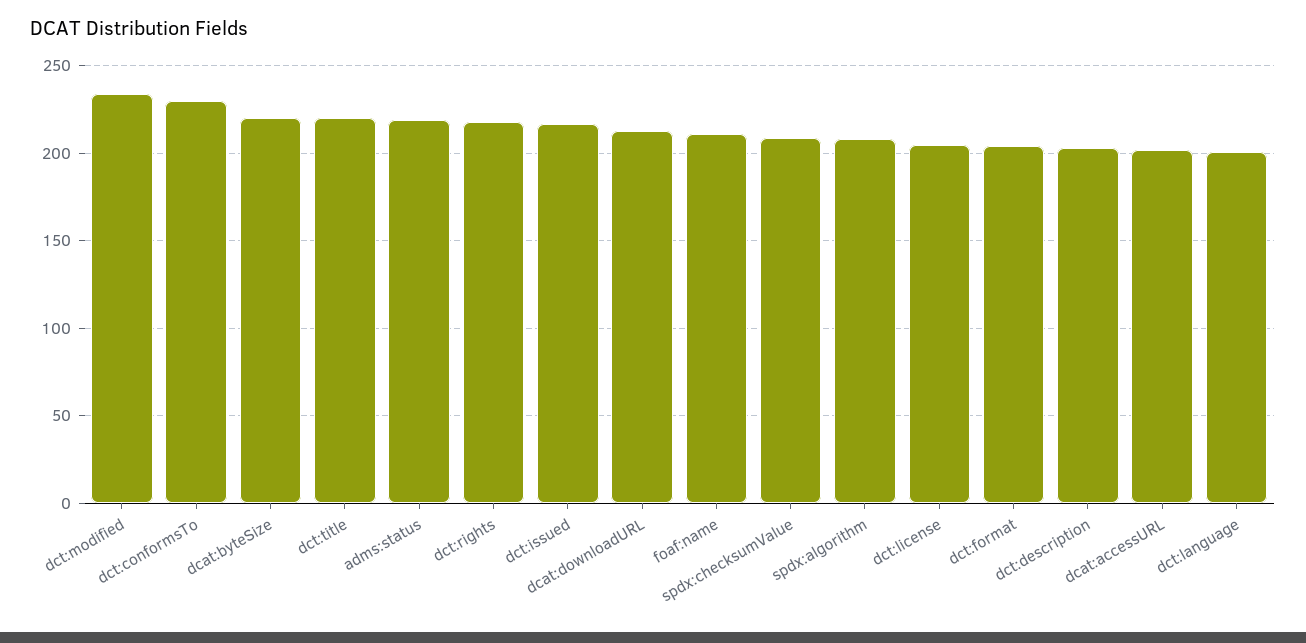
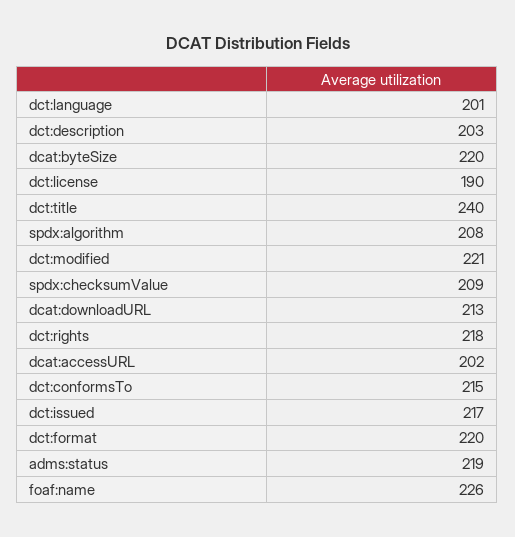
dct:modified: 235 -> 221
dct:conformsTo: 230 -> 215
dct:title: 220 -> 240
foaf:name: 210 -> 226
dct:license: 205 -> 190
dct:format: 205 -> 220

